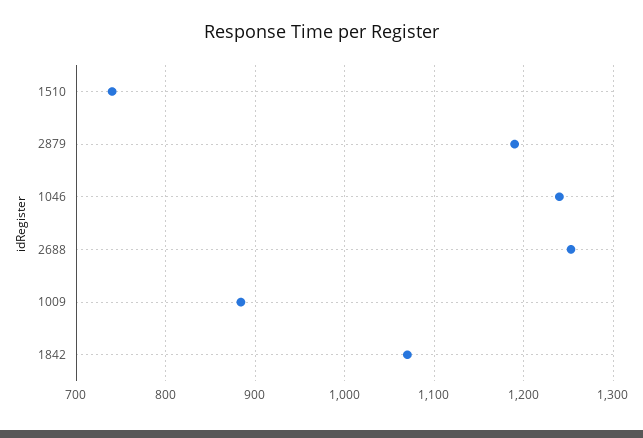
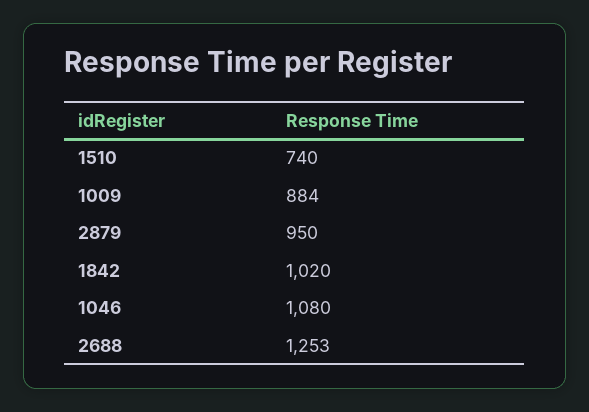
2879: 1190 -> 950
1046: 1240 -> 1080
1842: 1070 -> 1020

